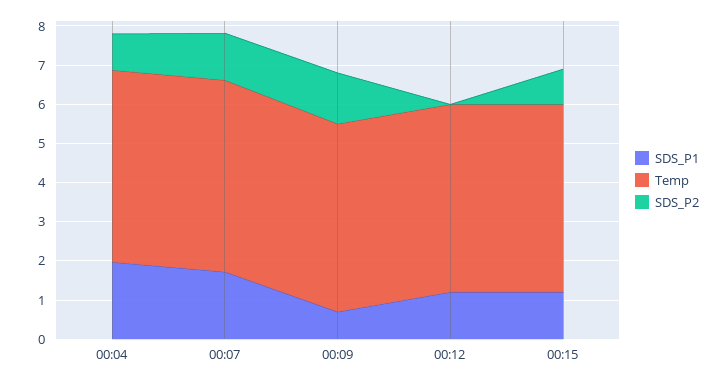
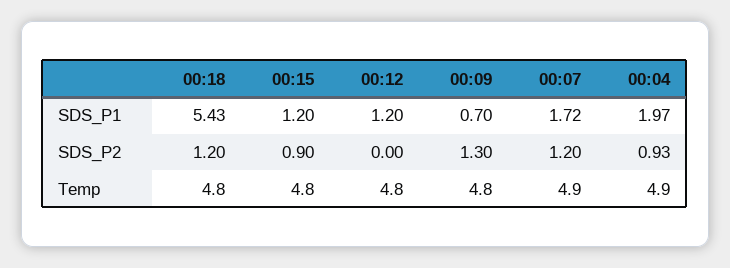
SDS_P1, 00:18: none -> 5.43
SDS_P2, 00:18: none -> 1.2
Temp, 00:18: none -> 4.8

